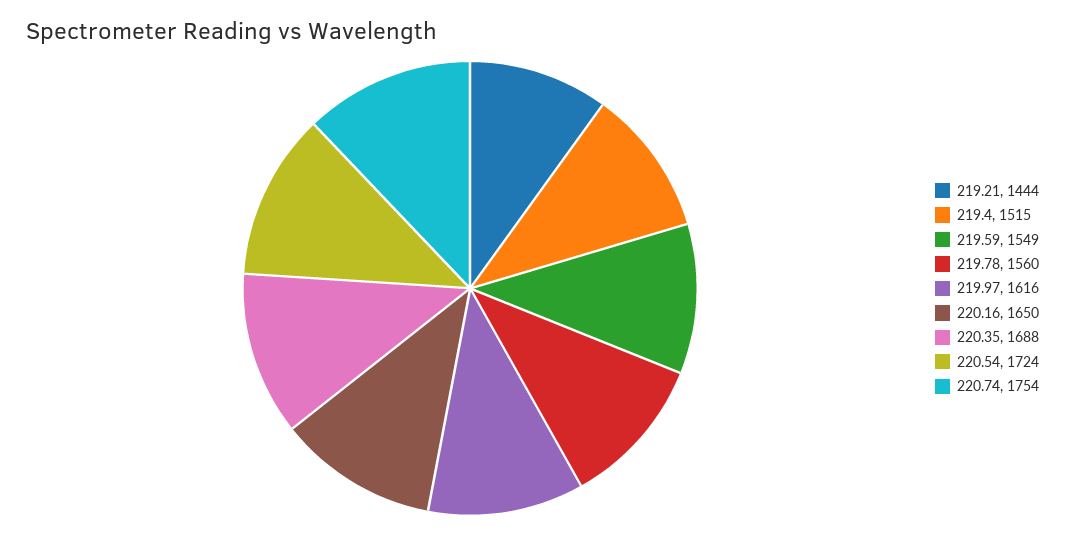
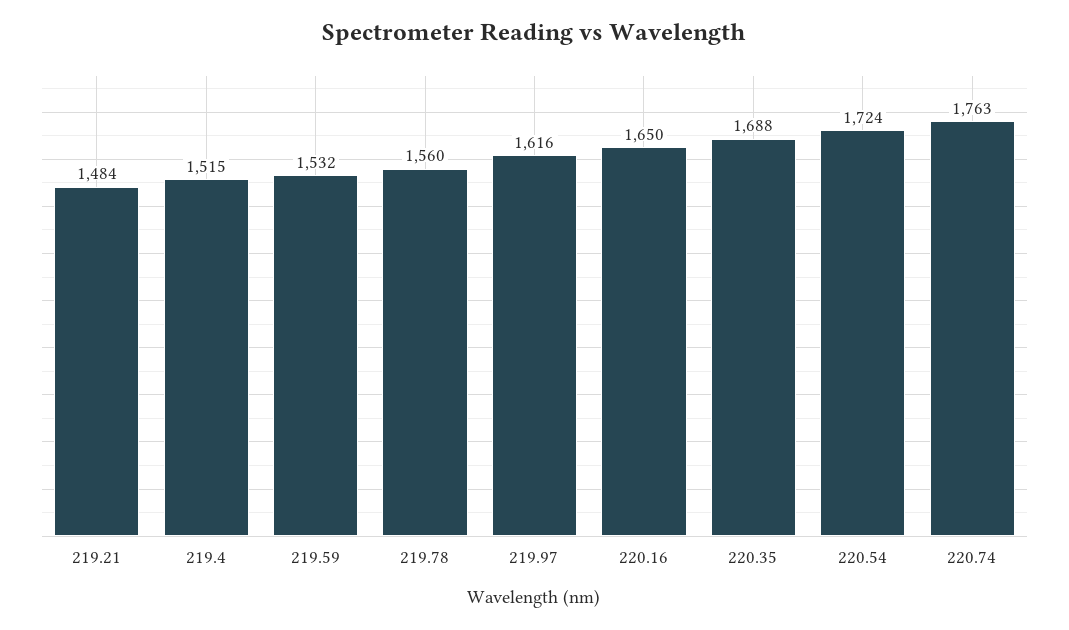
219.21: 1444 -> 1484
219.59: 1549 -> 1532
220.74: 1754 -> 1763

